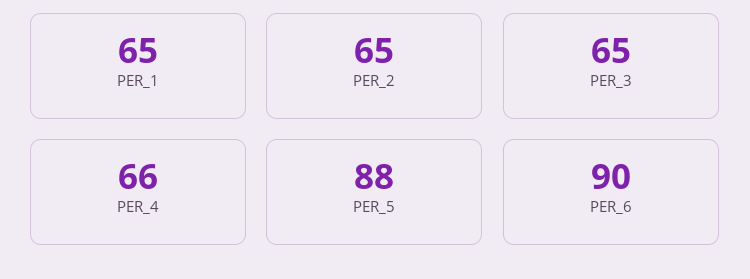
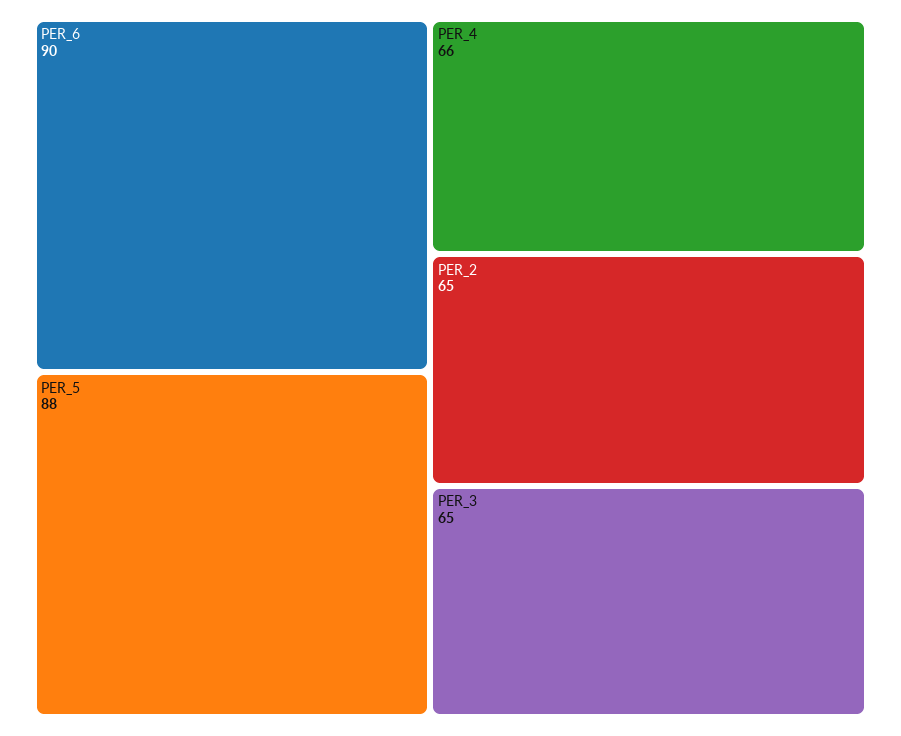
PER_1: 65 -> none

